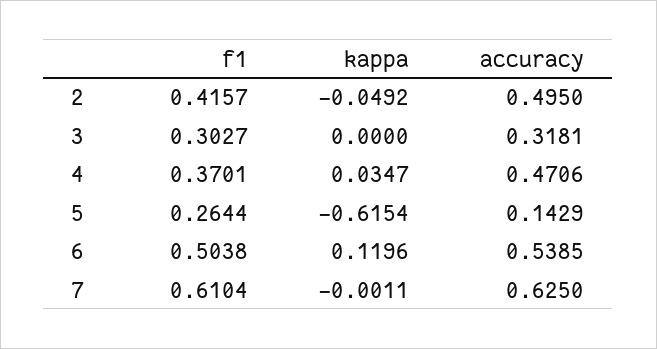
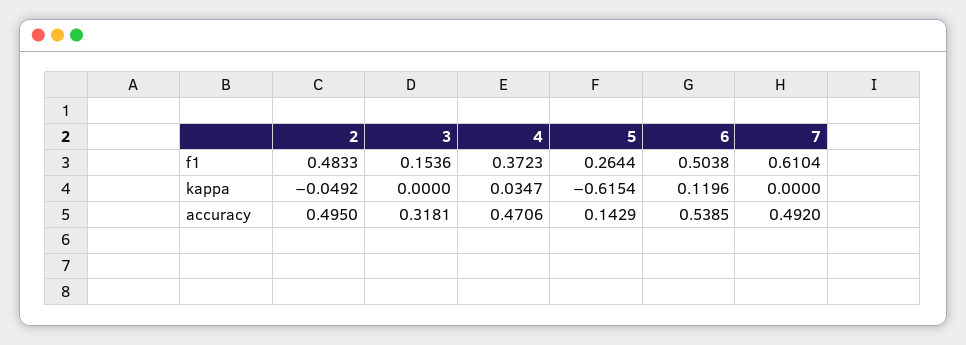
f1, 2: 0.4157 -> 0.4833
f1, 3: 0.3027 -> 0.1536
f1, 4: 0.3701 -> 0.3723
kappa, 7: -0.0011 -> 0
accuracy, 7: 0.625 -> 0.492

